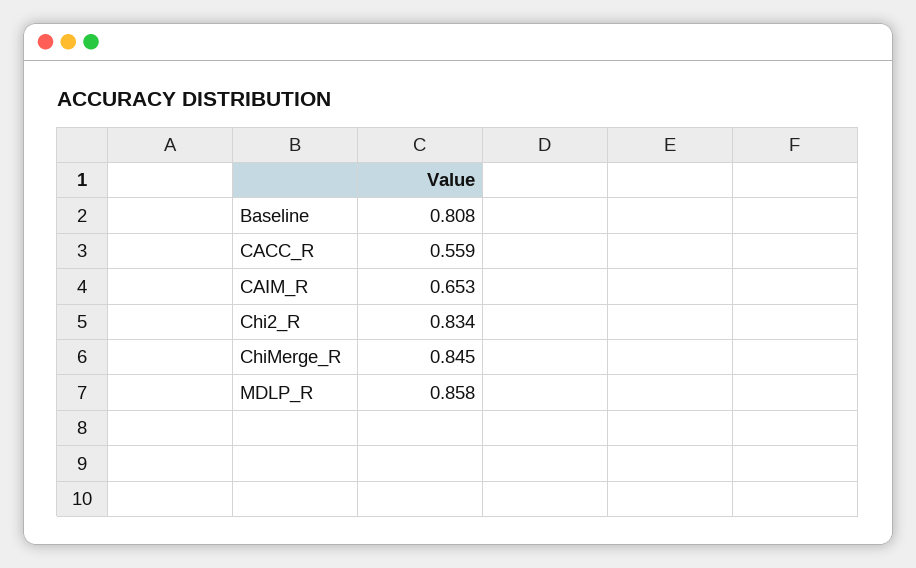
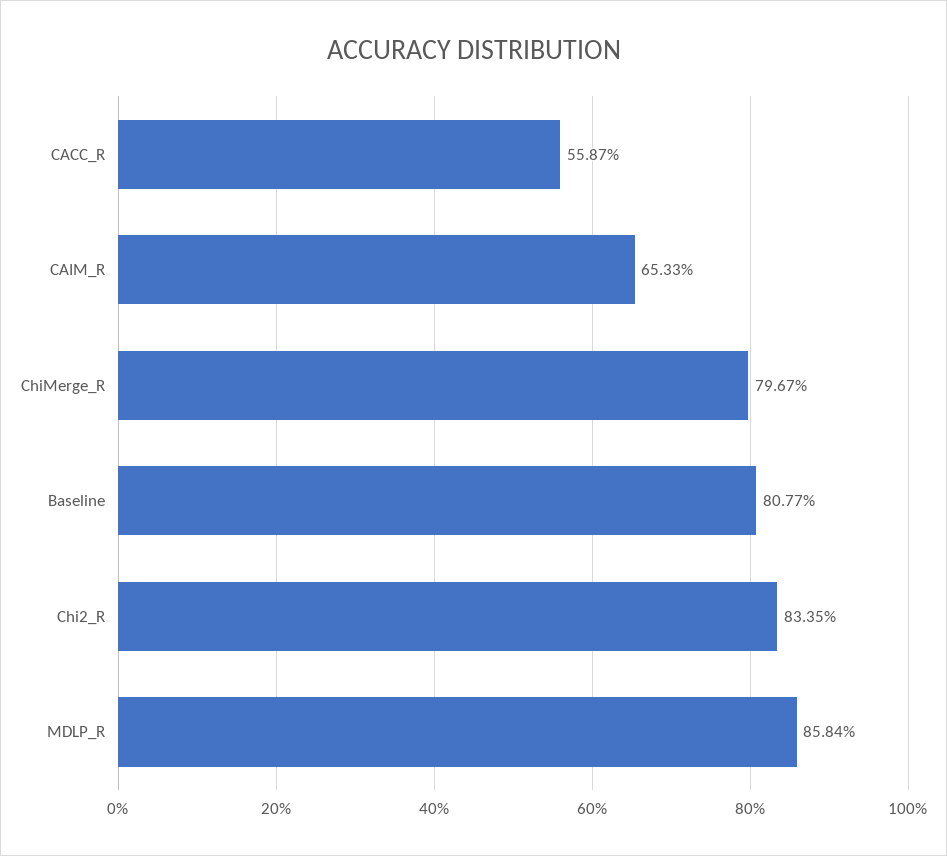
ChiMerge_R: 0.845 -> 0.7967

